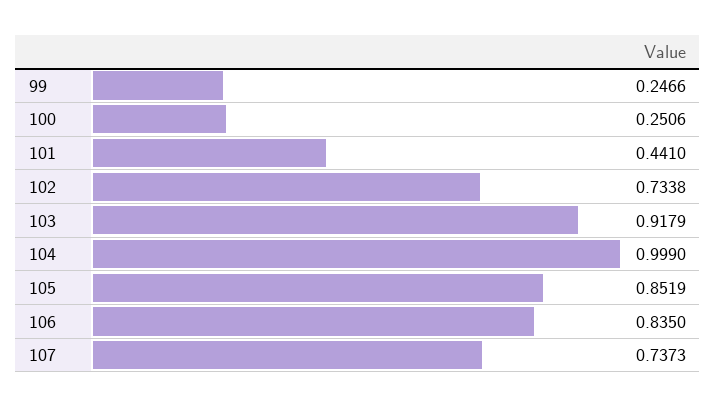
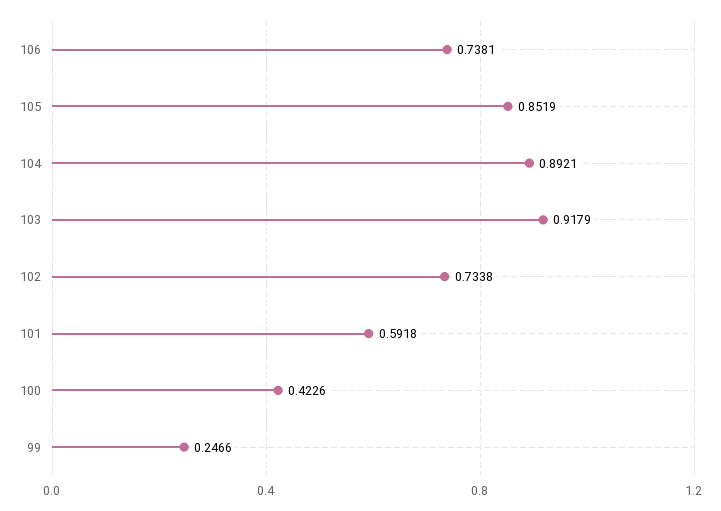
100: 0.2506 -> 0.4226
101: 0.441 -> 0.5918
104: 0.999 -> 0.8921
106: 0.835 -> 0.7381
107: 0.7373 -> none

